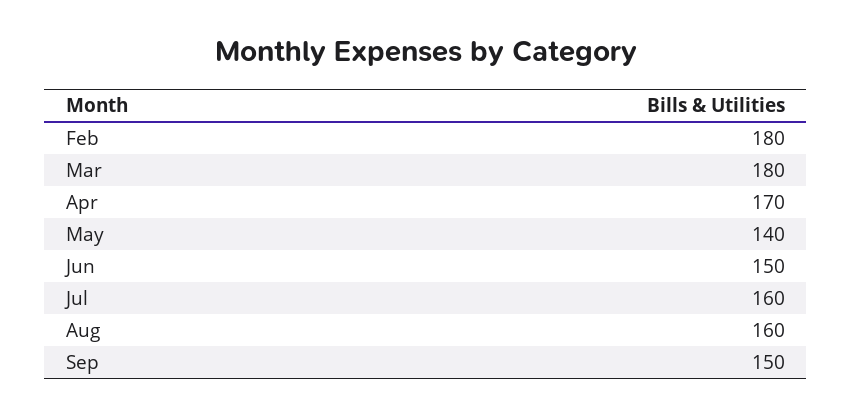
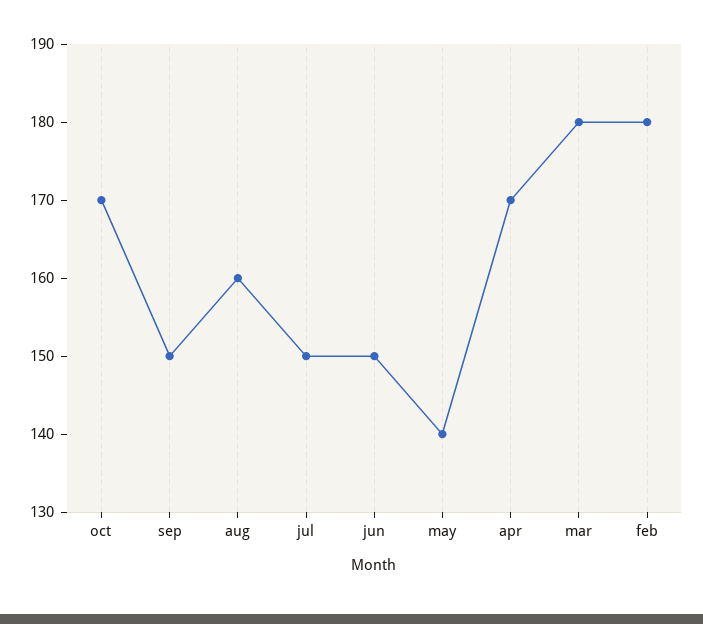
Jul: 160 -> 150
oct: none -> 170

